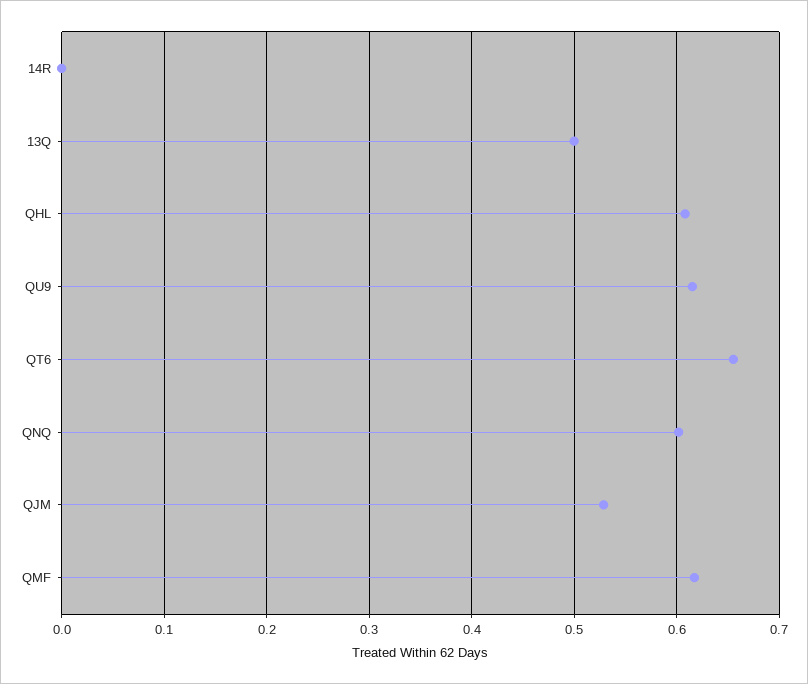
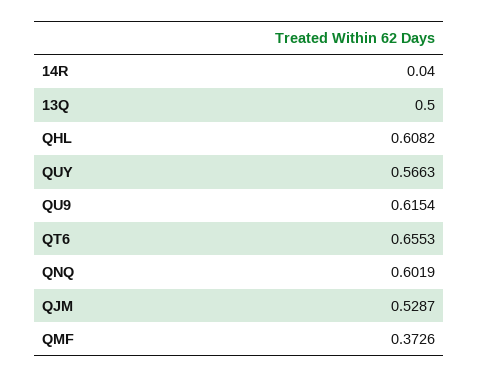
14R: 0 -> 0.04
QMF: 0.62 -> 0.3726
QUY: none -> 0.5663

